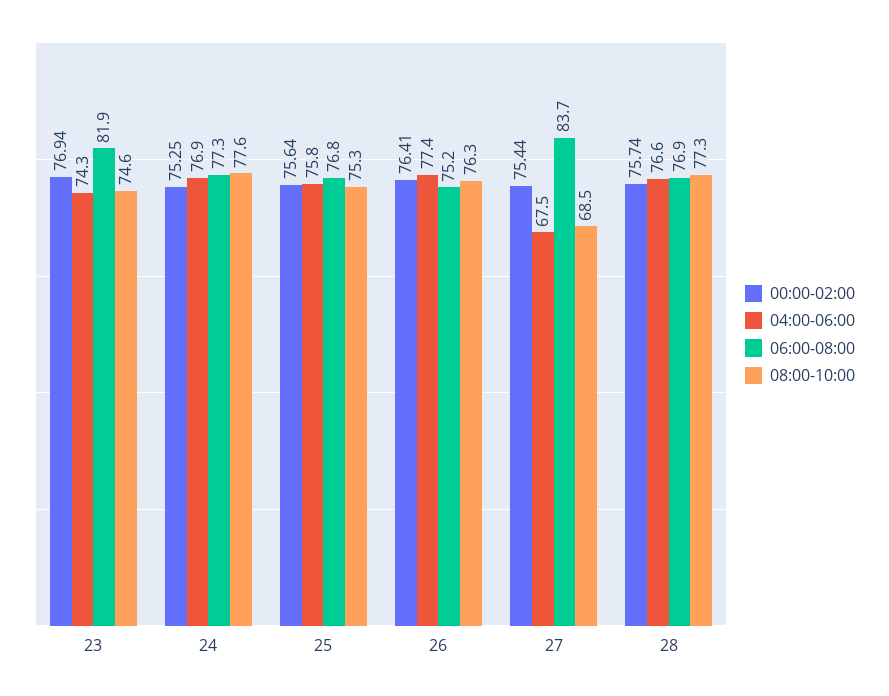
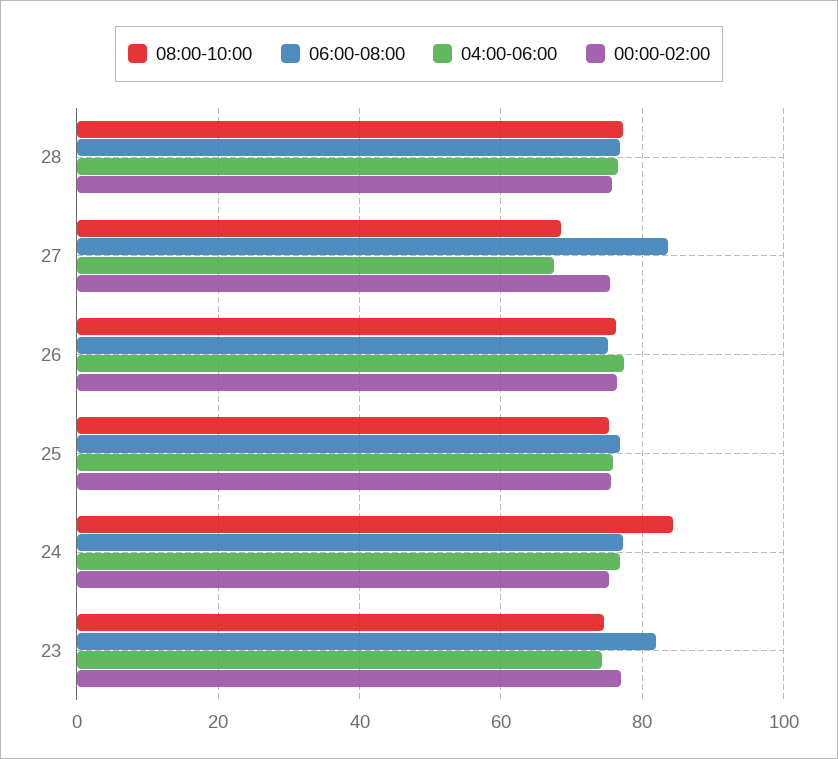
08:00-10:00, 24: 77.6 -> 84

